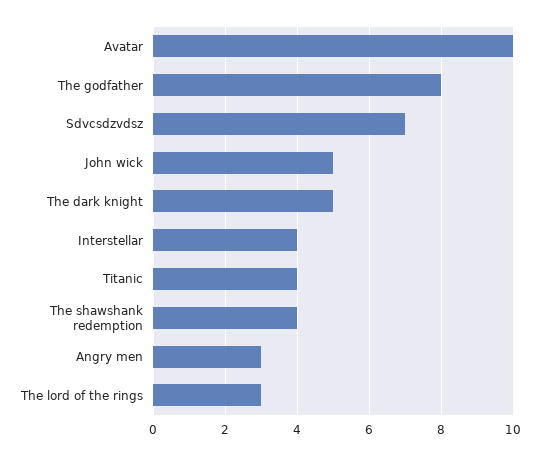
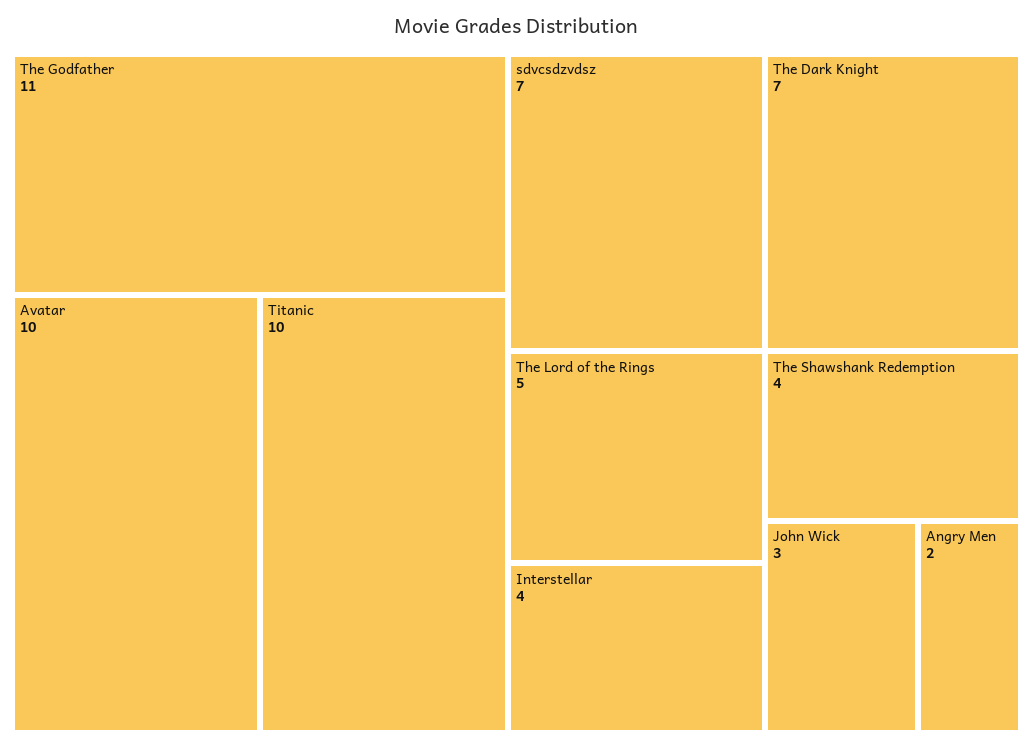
The godfather: 8 -> 11
John wick: 5 -> 3
The dark knight: 5 -> 7
Titanic: 4 -> 10
Angry men: 3 -> 2
The lord of the rings: 3 -> 5

